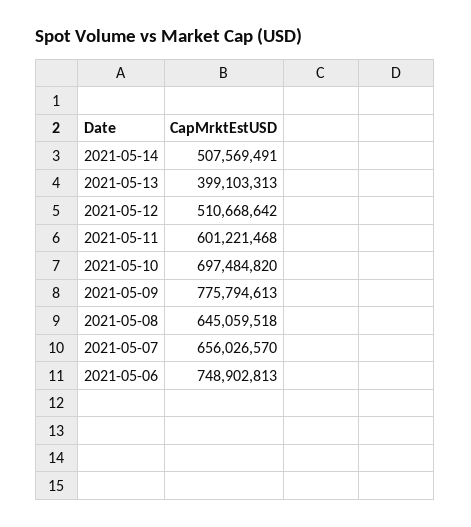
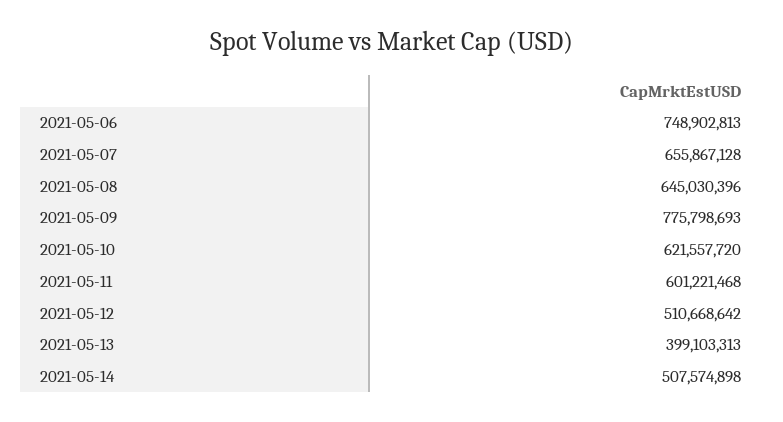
2021-05-14: 507569491 -> 507574898
2021-05-10: 697484820 -> 621557720
2021-05-09: 775794613 -> 775798693
2021-05-08: 645059518 -> 645030396
2021-05-07: 656026570 -> 655867128

